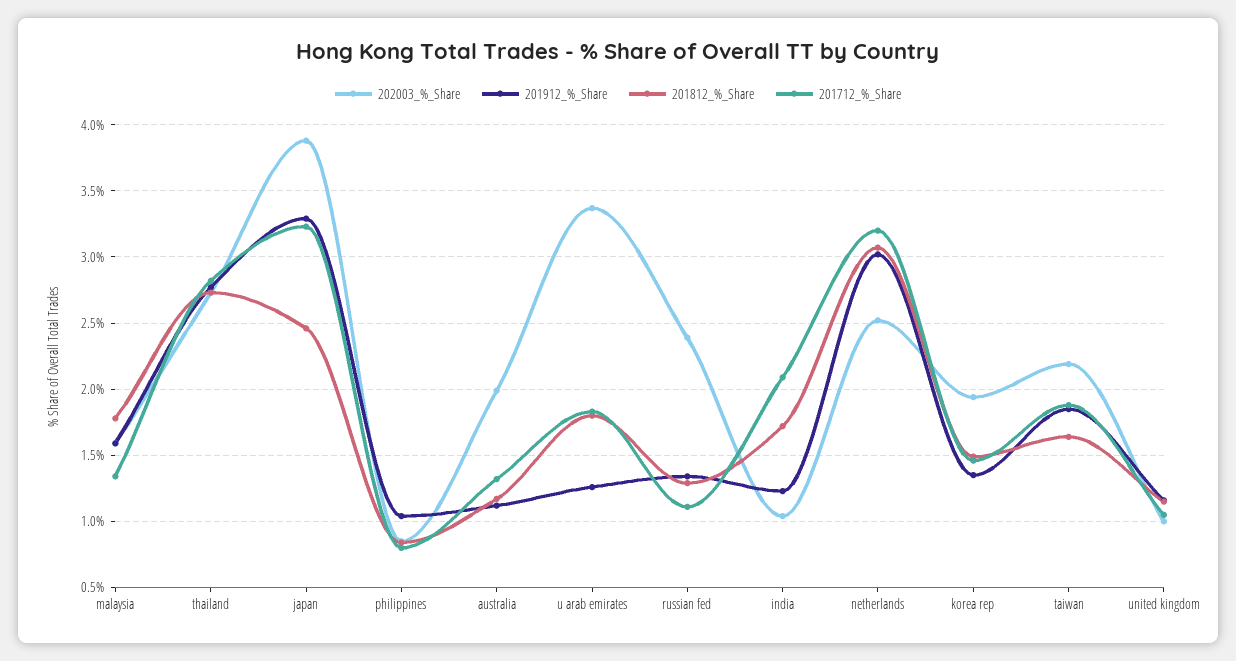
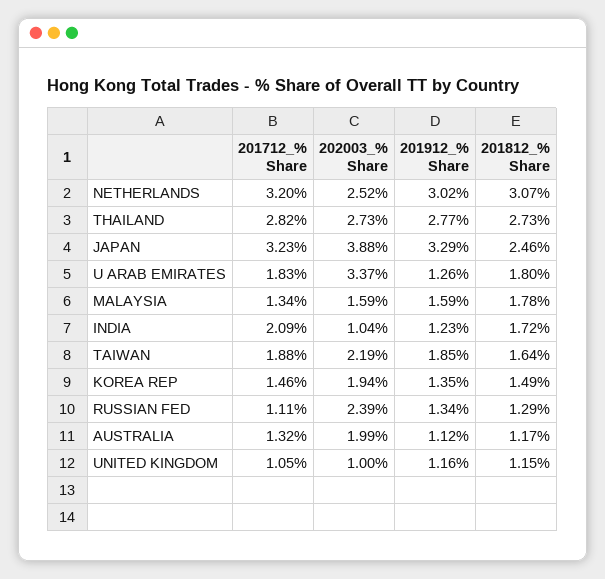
202003_%_Share, philippines: 0.85 -> none
201912_%_Share, philippines: 1.05 -> none
201812_%_Share, philippines: 0.85 -> none
201712_%_Share, philippines: 0.8 -> none

